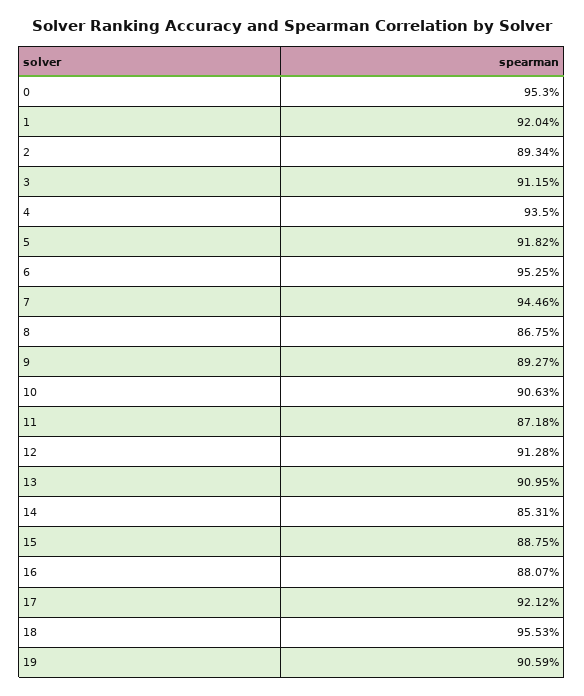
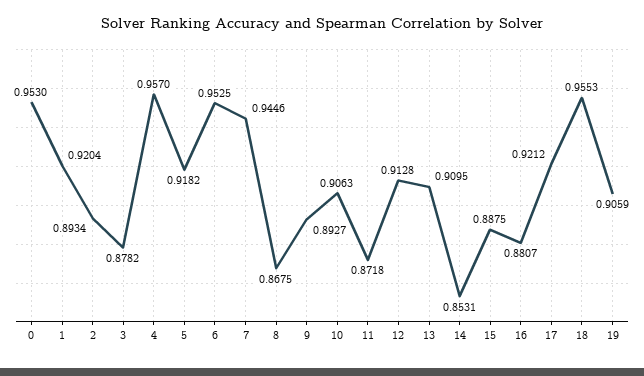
3: 0.9115 -> 0.8782
4: 0.935 -> 0.957

